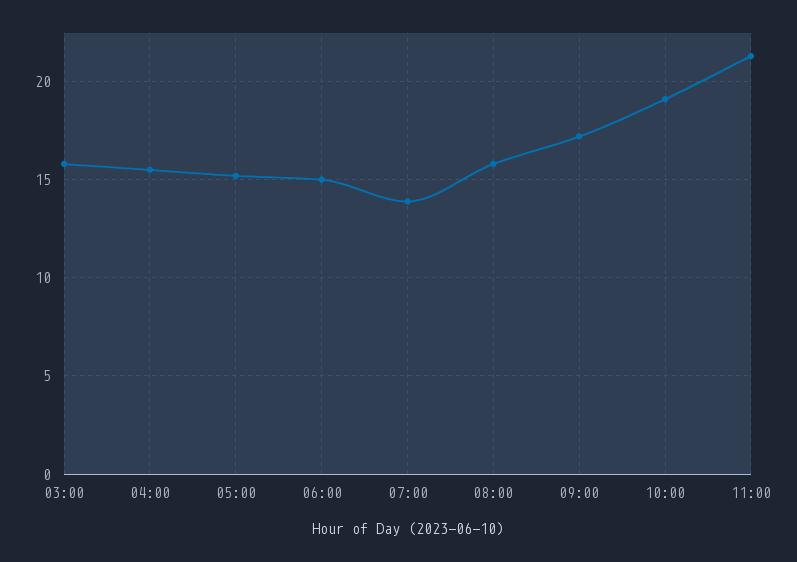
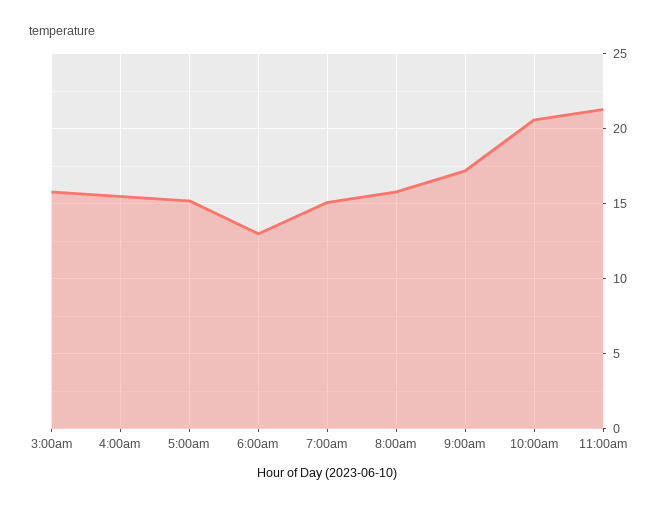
06:00: 15 -> 13
07:00: 14 -> 15
10:00: 19 -> 20.5

